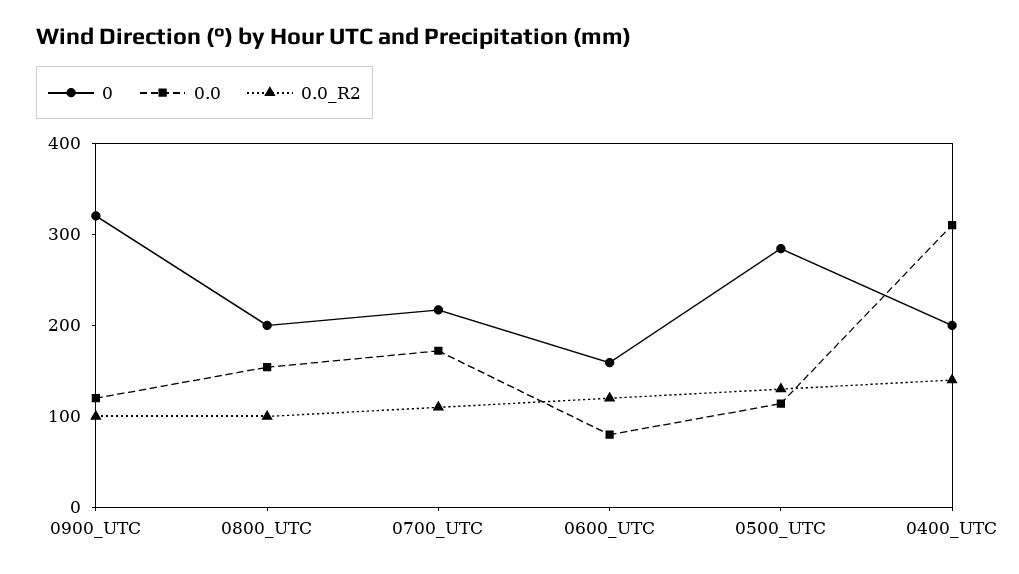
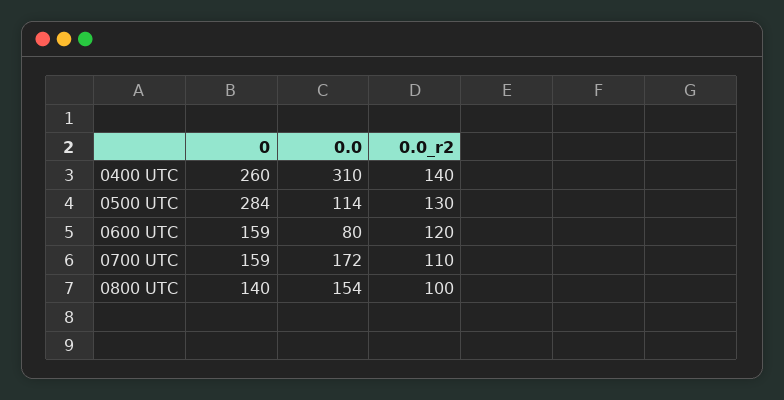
0, 0900_UTC: 320 -> none
0.0, 0900_UTC: 120 -> none
0.0_R2, 0900_UTC: 100 -> none
0, 0800_UTC: 200 -> 140
0, 0700_UTC: 220 -> 159
0, 0400_UTC: 200 -> 260

